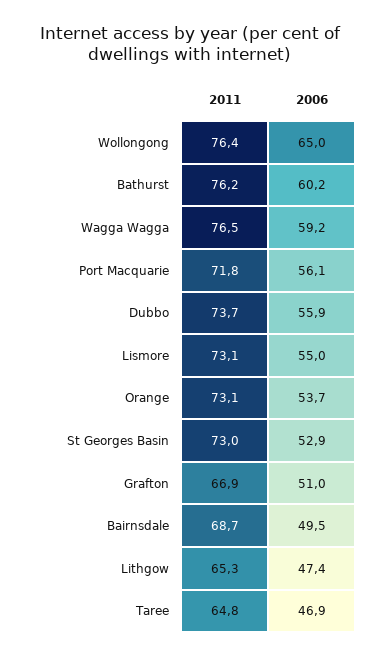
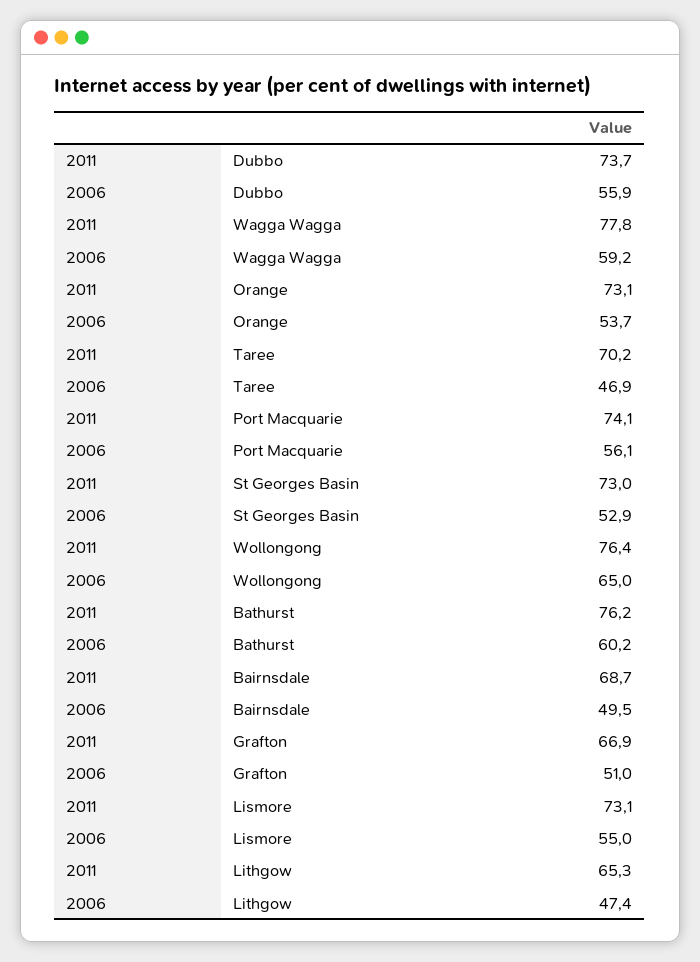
2011, Wagga Wagga: 76.5 -> 77.8
2011, Port Macquarie: 71.8 -> 74.1
2011, Taree: 64.8 -> 70.2

